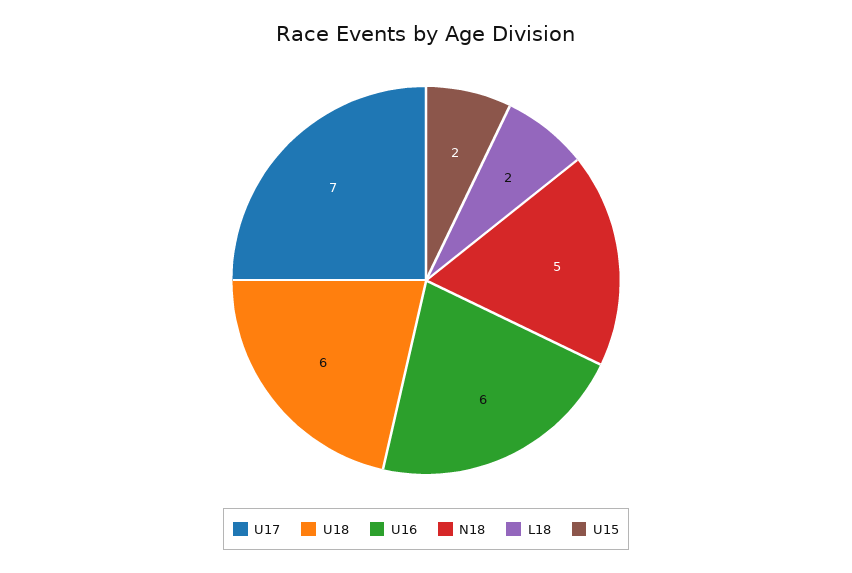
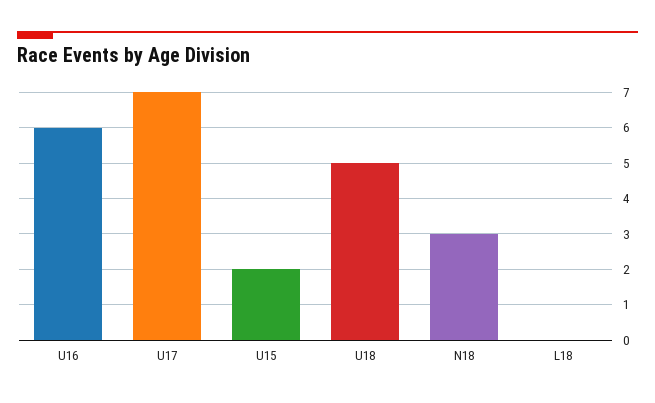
U18: 6 -> 5
N18: 5 -> 3
L18: 2 -> 0

